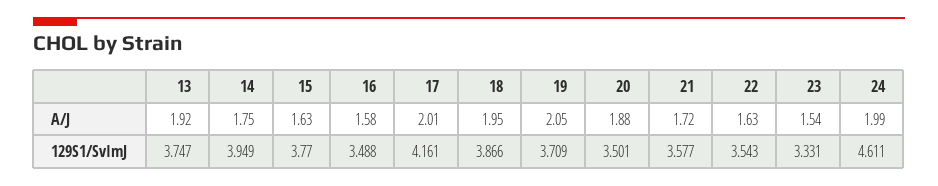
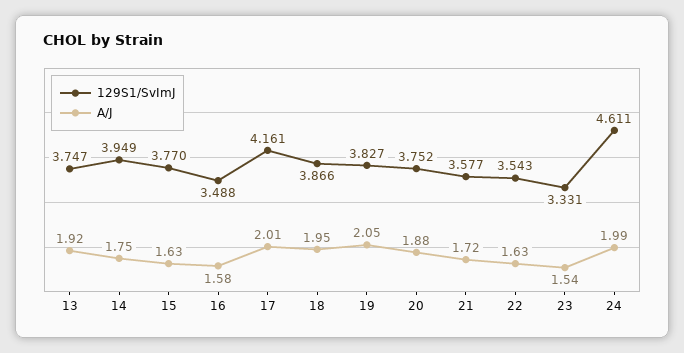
129S1/SvImJ, 19: 3.709 -> 3.827
129S1/SvImJ, 20: 3.501 -> 3.752

